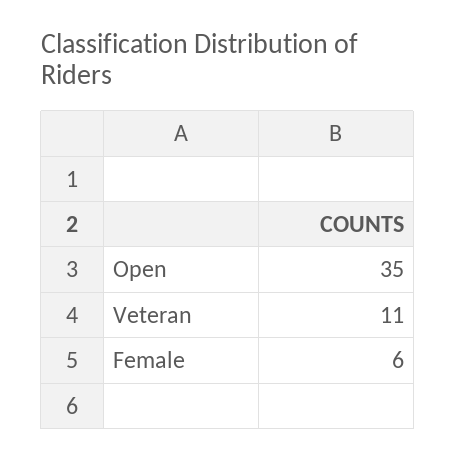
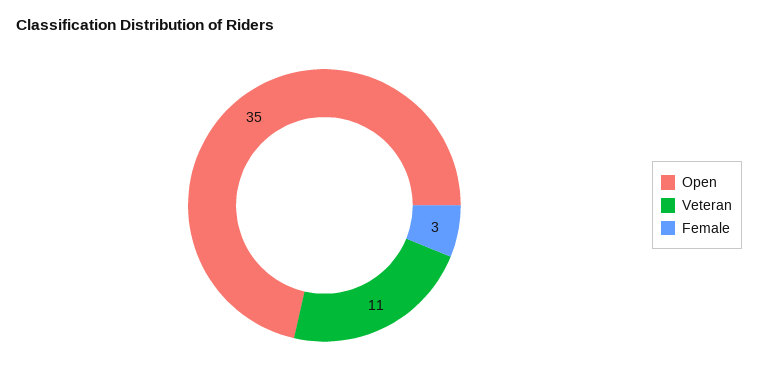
Female: 6 -> 3

